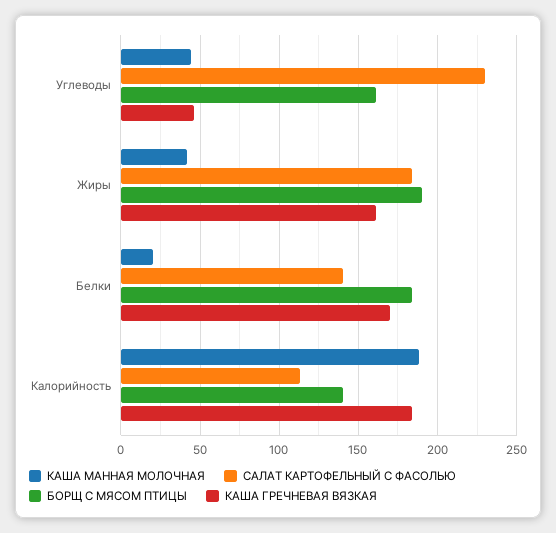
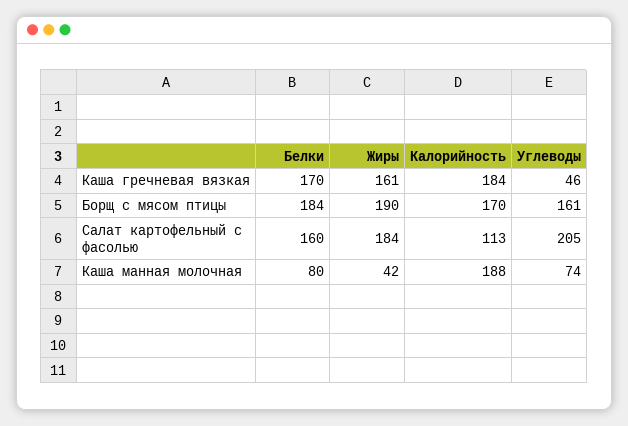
КАША МАННАЯ МОЛОЧНАЯ, Углеводы: 45 -> 74
САЛАТ КАРТОФЕЛЬНЫЙ С ФАСОЛЬЮ, Углеводы: 230 -> 205
КАША МАННАЯ МОЛОЧНАЯ, Белки: 20 -> 80
САЛАТ КАРТОФЕЛЬНЫЙ С ФАСОЛЬЮ, Белки: 140 -> 160
БОРЩ С МЯСОМ ПТИЦЫ, Калорийность: 140 -> 170

